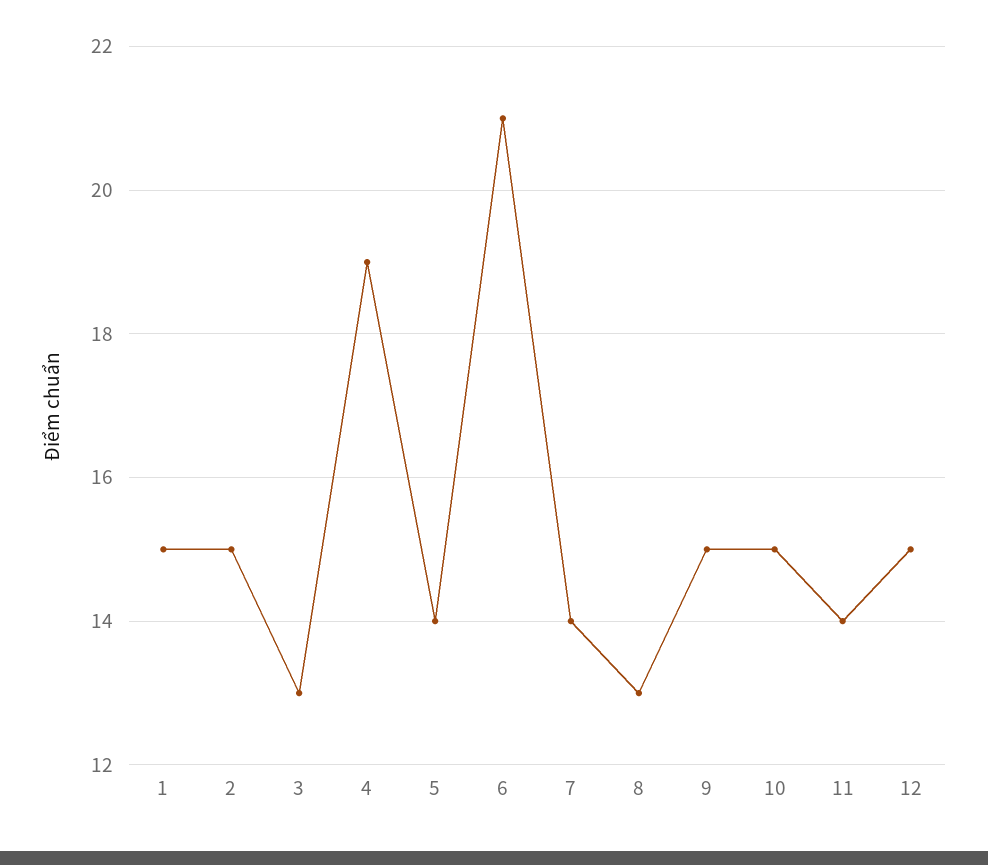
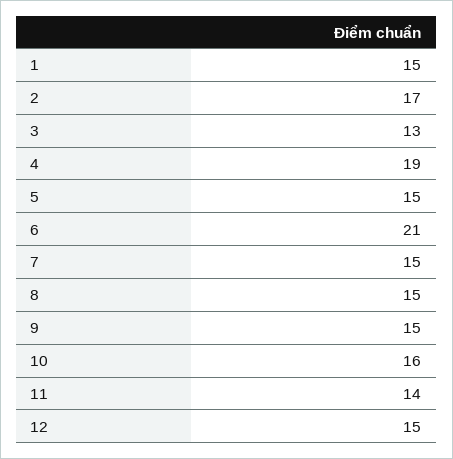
2: 15 -> 17
5: 14 -> 15
7: 14 -> 15
8: 13 -> 15
10: 15 -> 16

